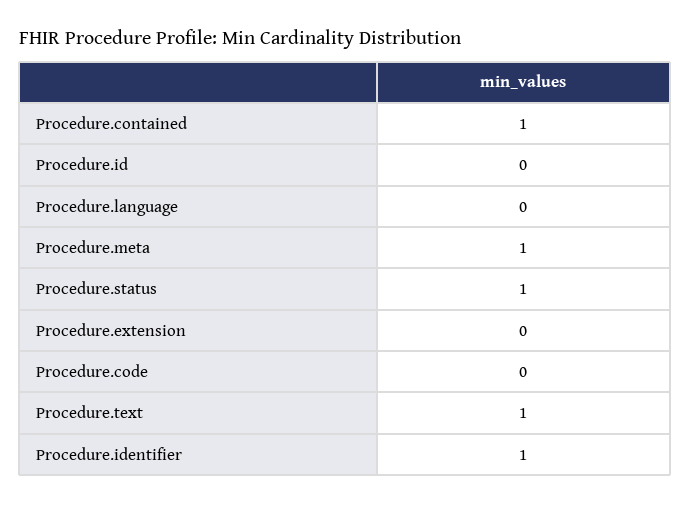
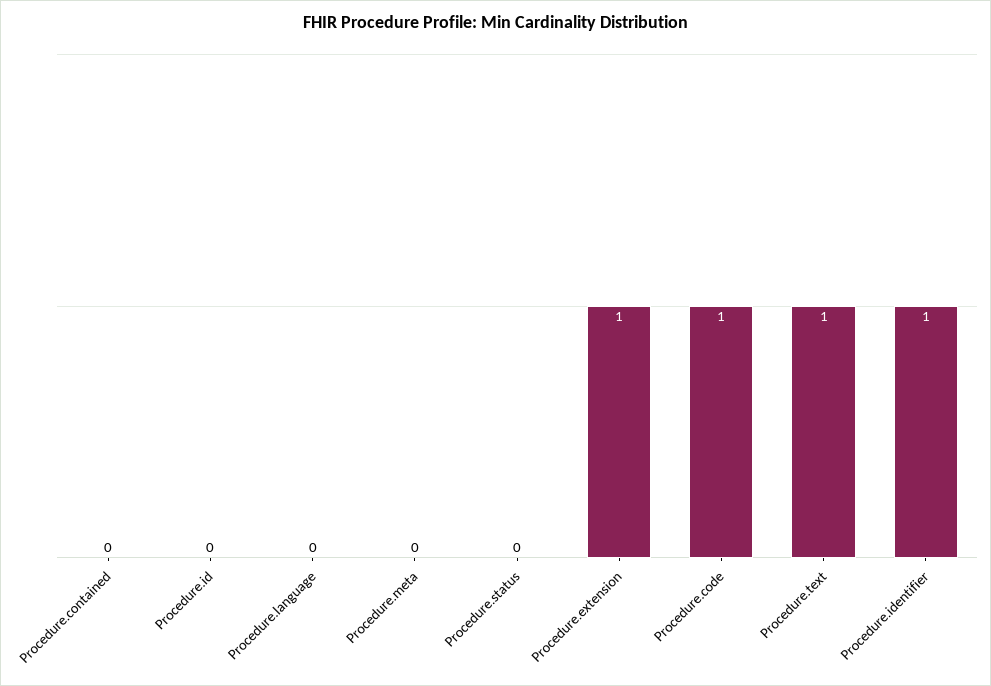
Procedure.contained: 1 -> 0
Procedure.meta: 1 -> 0
Procedure.status: 1 -> 0
Procedure.extension: 0 -> 1
Procedure.code: 0 -> 1

